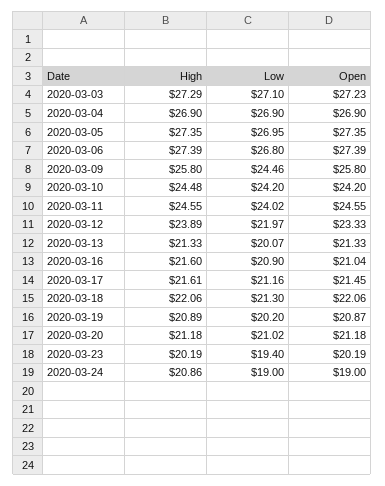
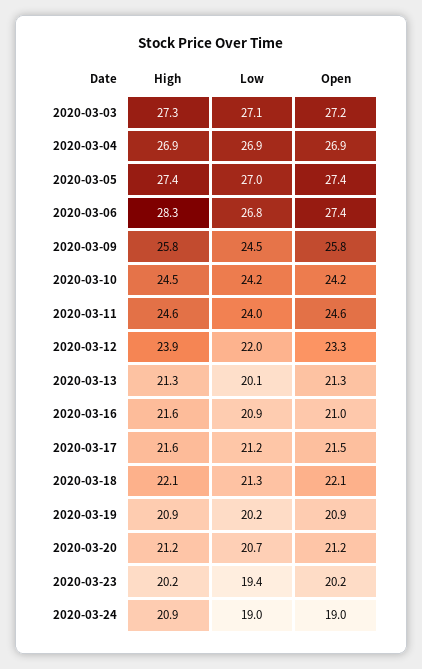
High, 2020-03-06: 27.39 -> 28.3
Low, 2020-03-20: 21.02 -> 20.7

